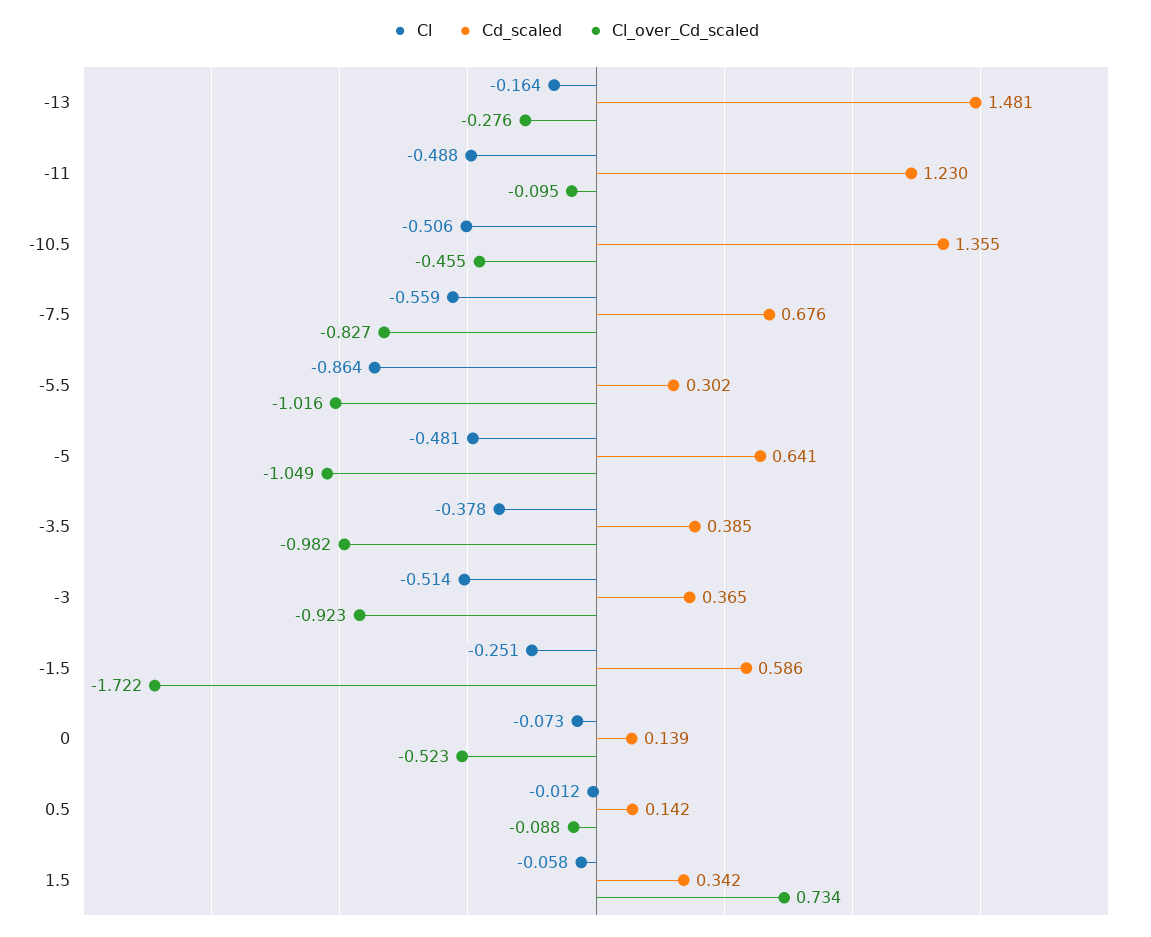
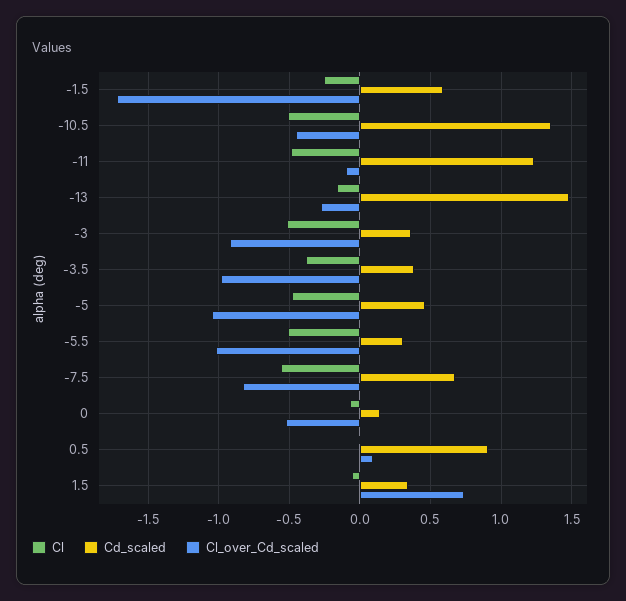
Cl, -5.5: -0.864 -> -0.5
Cd_scaled, -5: 0.641 -> 0.45
Cd_scaled, 0.5: 0.142 -> 0.9
Cl_over_Cd_scaled, 0.5: -0.088 -> 0.1

